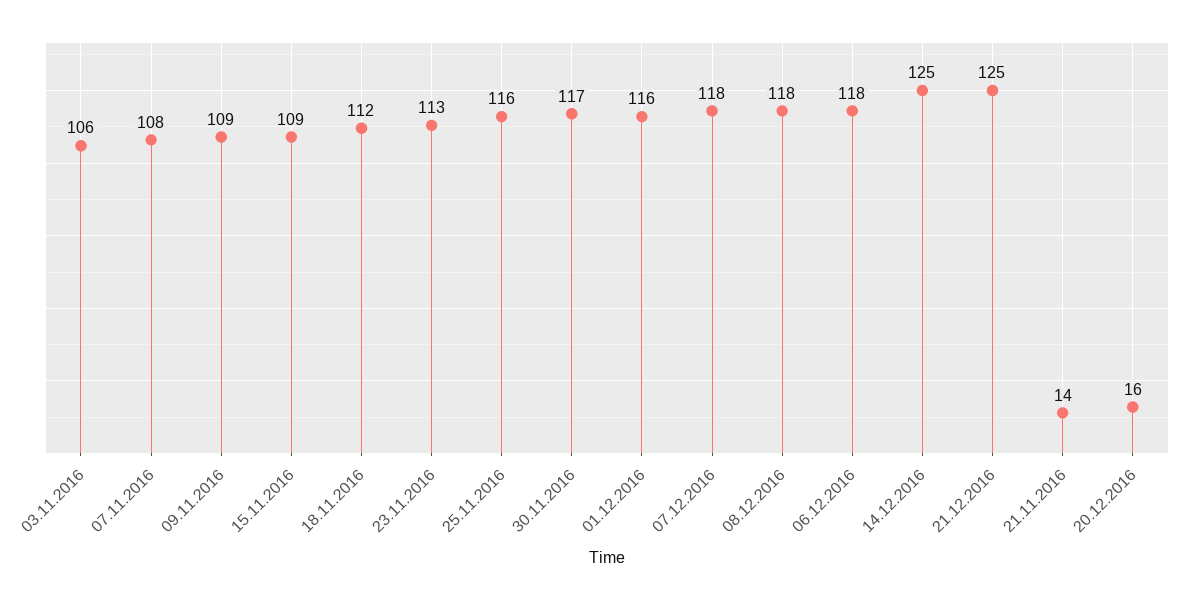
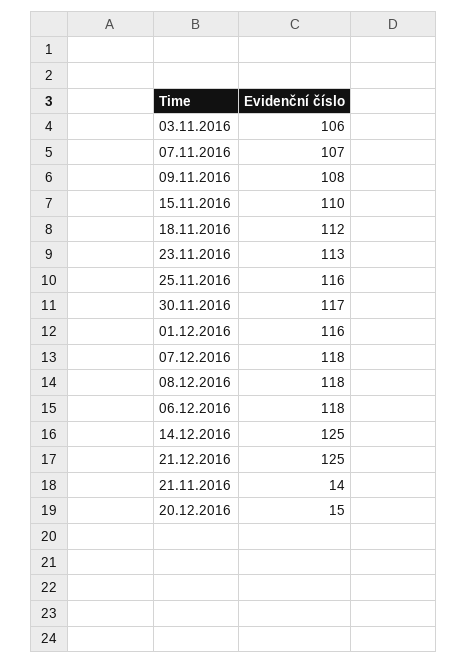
07.11.2016: 108 -> 107
09.11.2016: 109 -> 108
15.11.2016: 109 -> 110
20.12.2016: 16 -> 15

